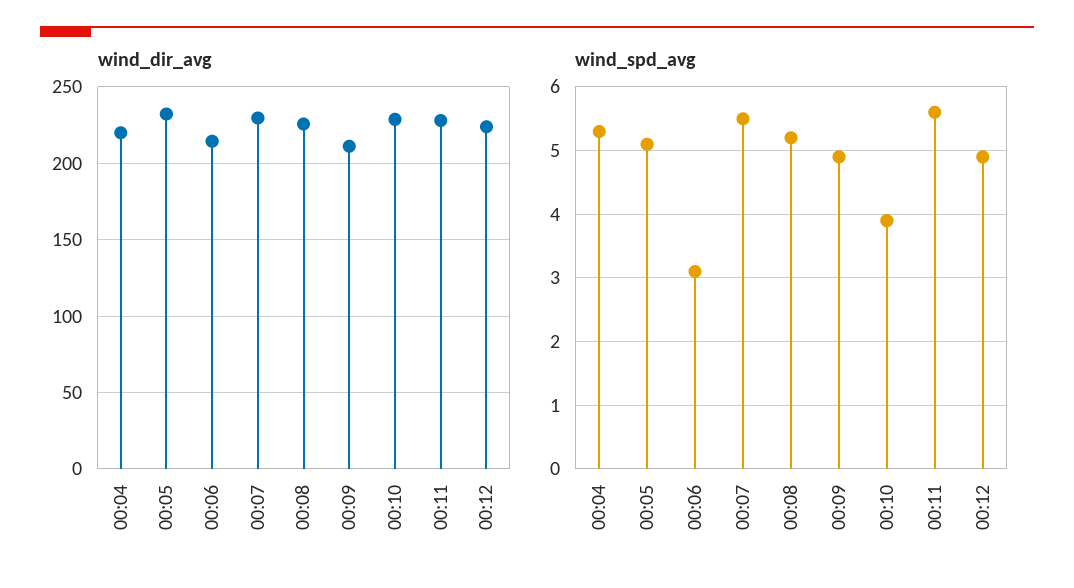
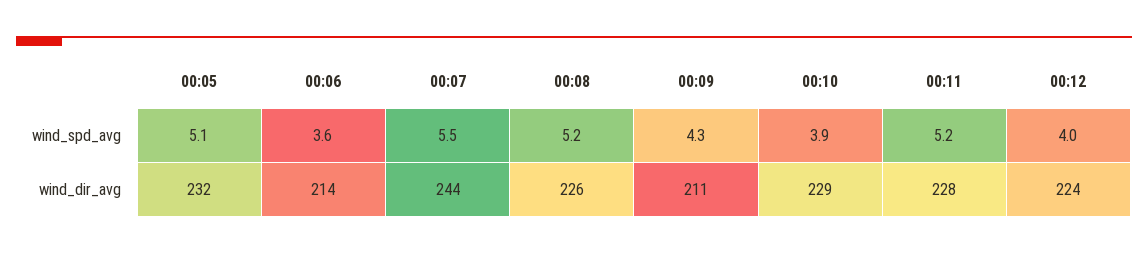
wind_dir_avg, 00:04: 220 -> none
wind_dir_avg, 00:07: 230 -> 244
wind_spd_avg, 00:04: 5.3 -> none
wind_spd_avg, 00:06: 3.1 -> 3.6
wind_spd_avg, 00:09: 4.9 -> 4.3
wind_spd_avg, 00:11: 5.6 -> 5.2
wind_spd_avg, 00:12: 4.9 -> 4

